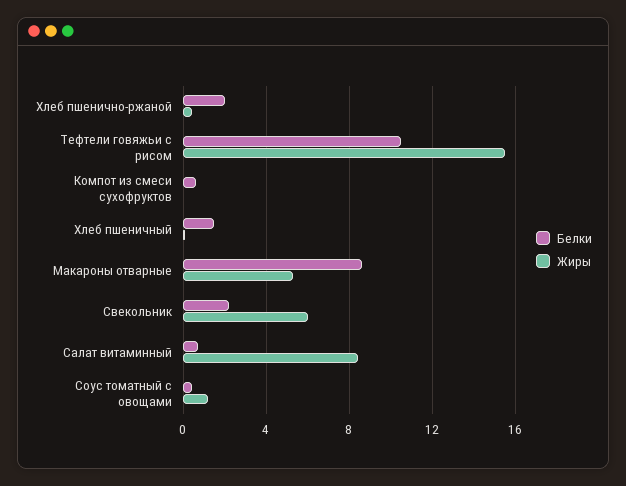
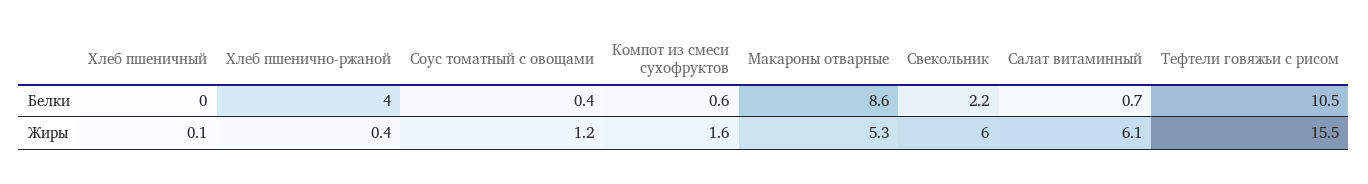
Белки, Хлеб пшенично-ржаной: 2 -> 4
Жиры, Компот из смеси сухофруктов: 0 -> 1.6
Белки, Хлеб пшеничный: 1.5 -> 0
Жиры, Салат витаминный: 8.5 -> 6.1

